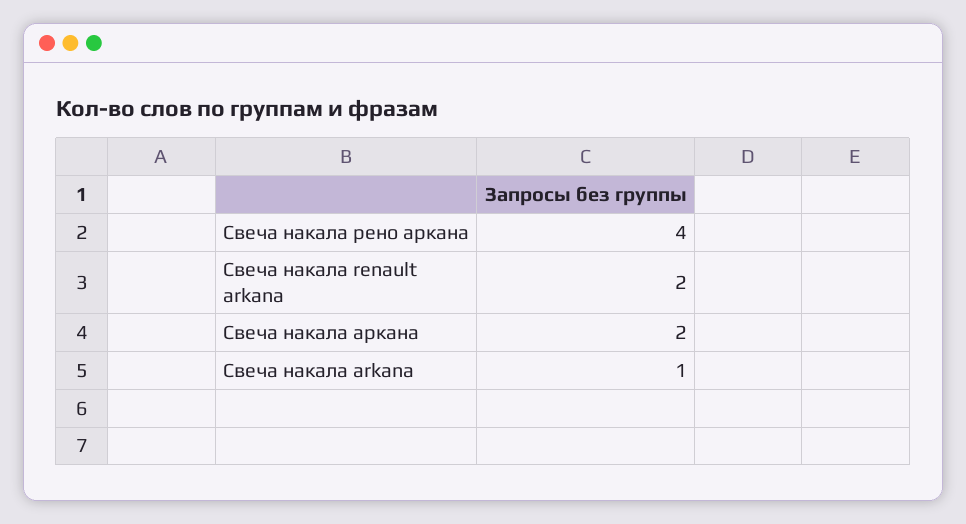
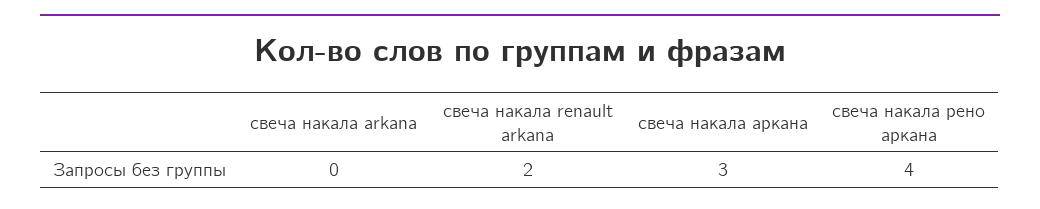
Свеча накала аркана: 2 -> 3
Свеча накала arkana: 1 -> 0

